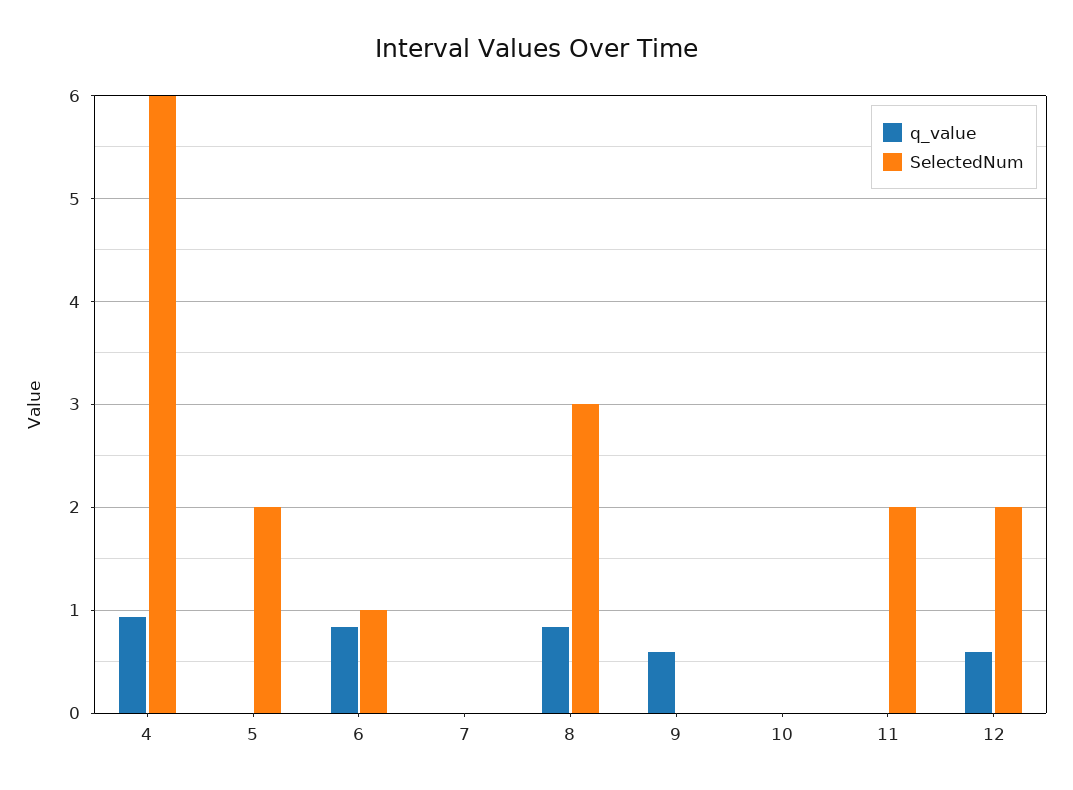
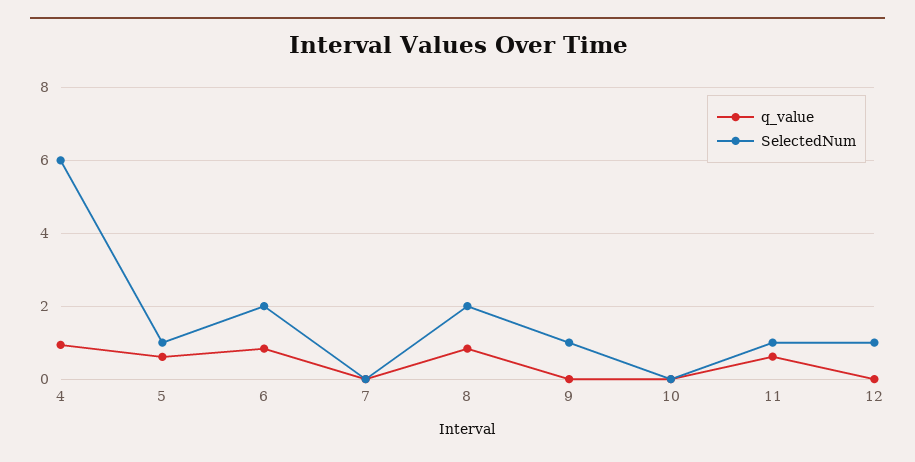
q_value, 5: 0 -> 0.6
SelectedNum, 5: 2 -> 1
SelectedNum, 6: 1 -> 2
SelectedNum, 8: 3 -> 2
q_value, 9: 0.6 -> 0
SelectedNum, 9: 0 -> 1
q_value, 11: 0 -> 0.6
SelectedNum, 11: 2 -> 1
q_value, 12: 0.6 -> 0
SelectedNum, 12: 2 -> 1

